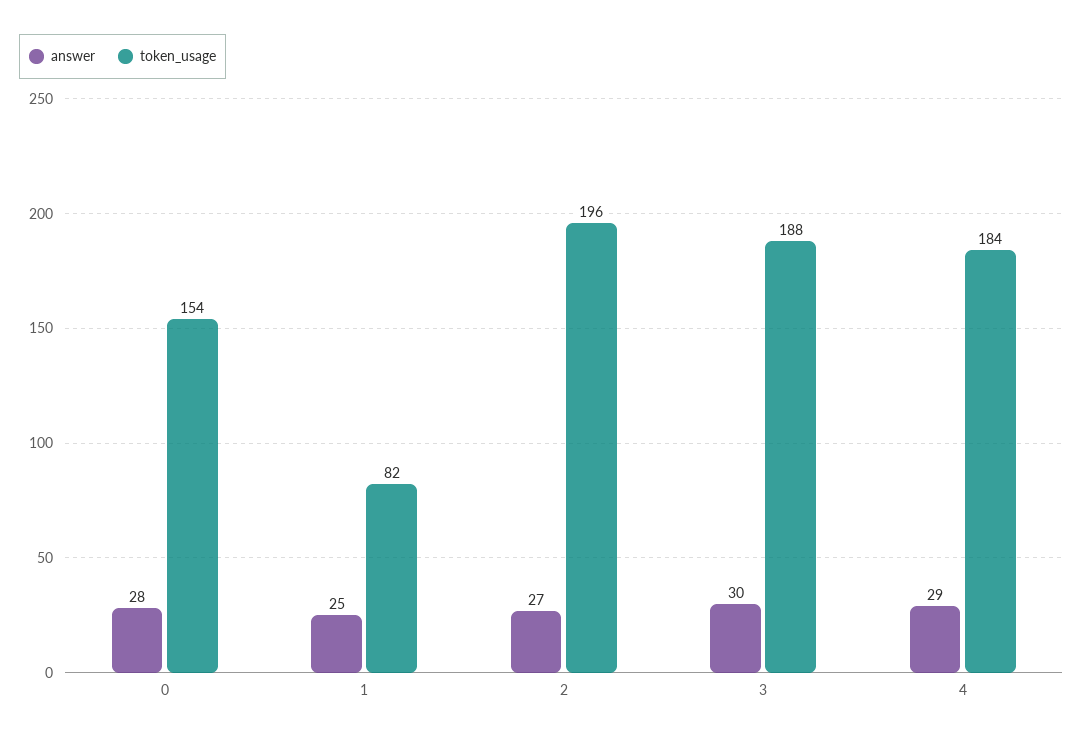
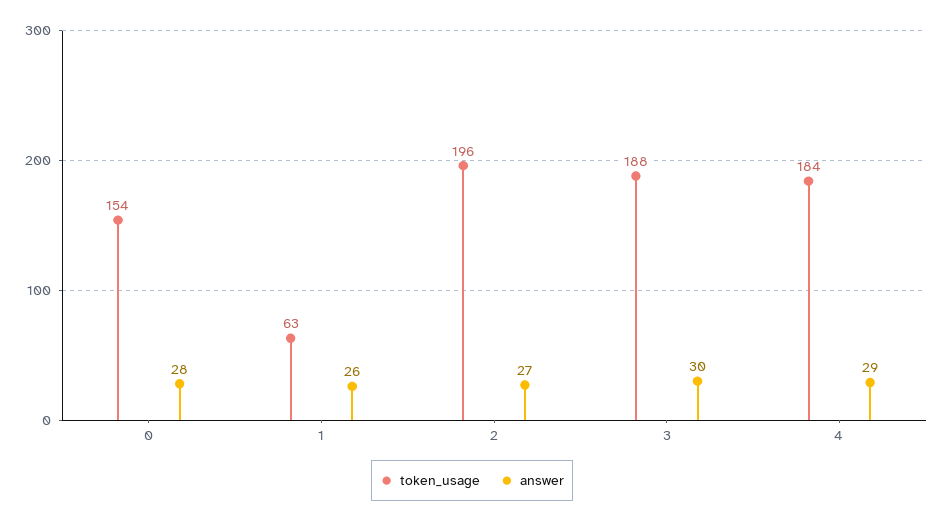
answer, 1: 25 -> 26
token_usage, 1: 82 -> 63

